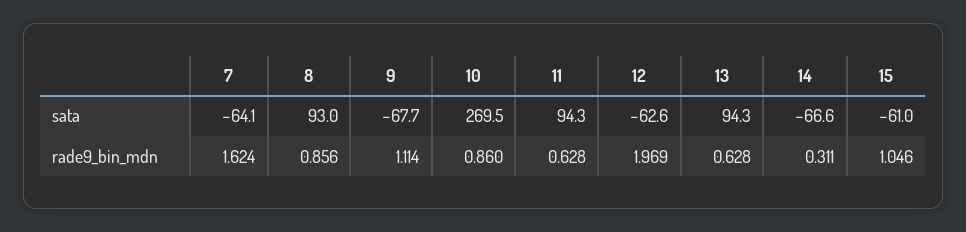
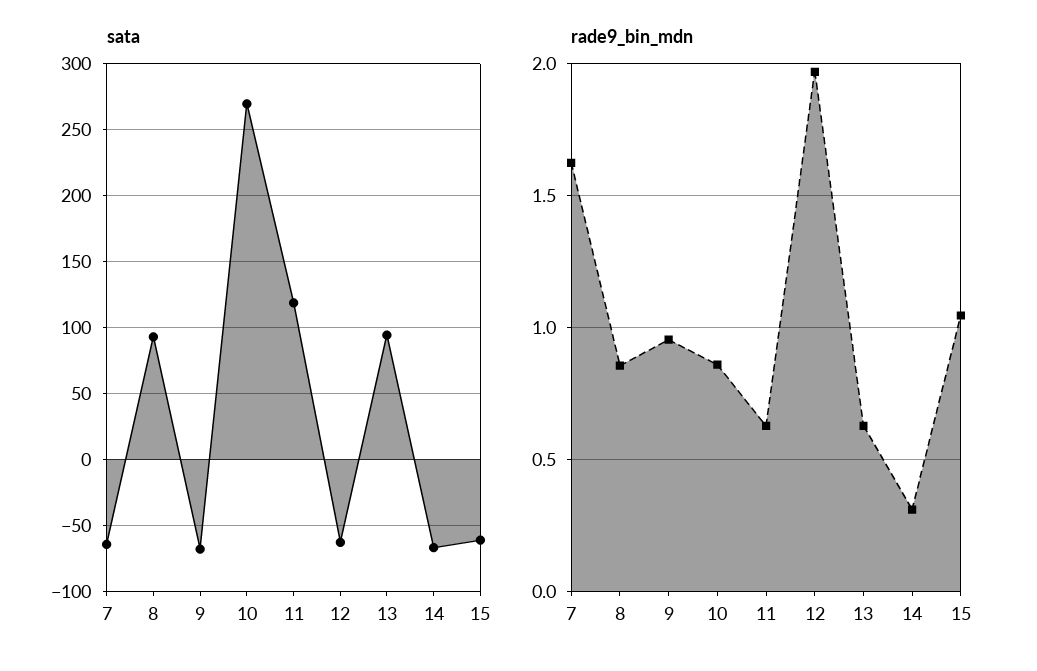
sata, 11: 94.3 -> 120
rade9_bin_mdn, 9: 1.114 -> 0.95

